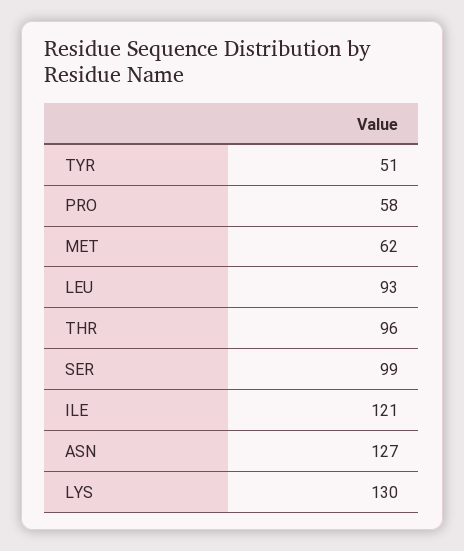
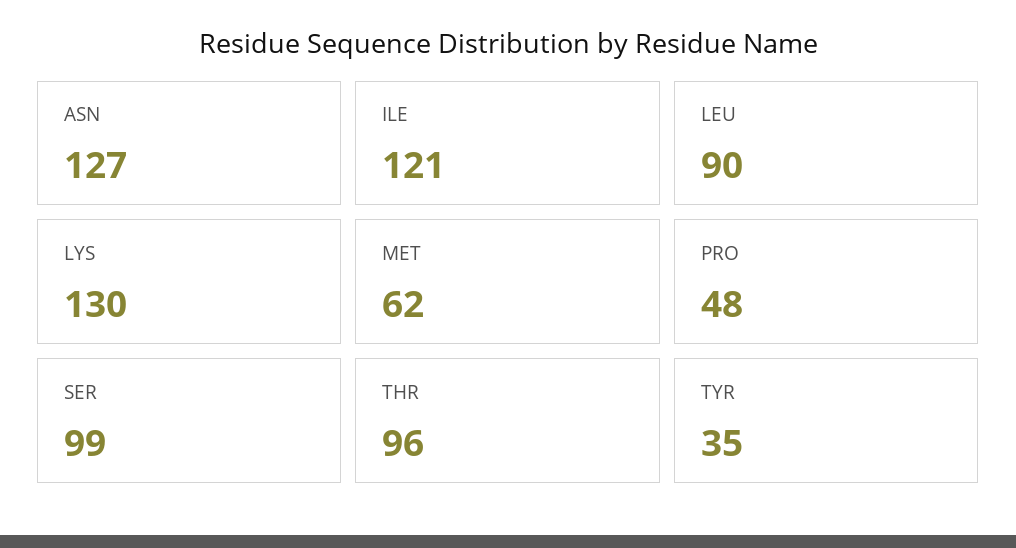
TYR: 51 -> 35
PRO: 58 -> 48
LEU: 93 -> 90

